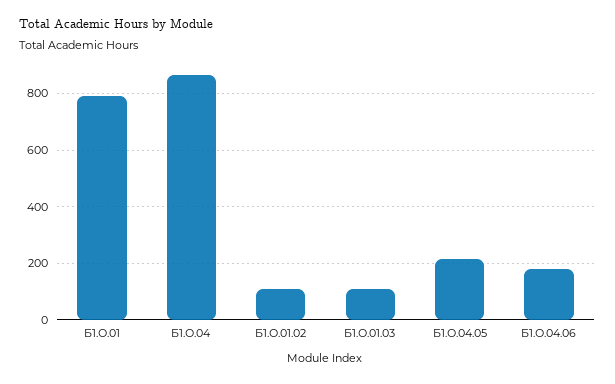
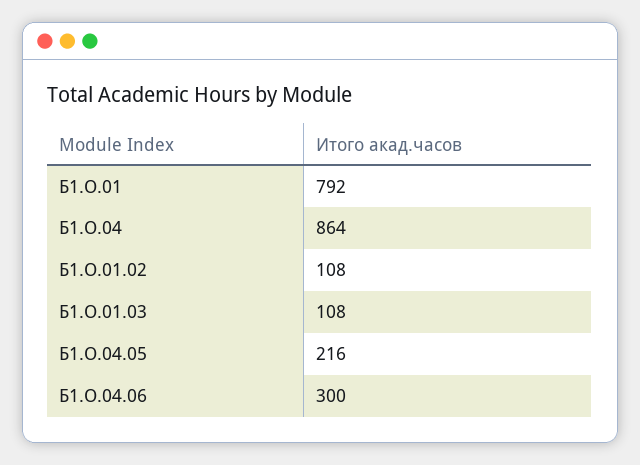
Б1.О.04.06: 175 -> 300

